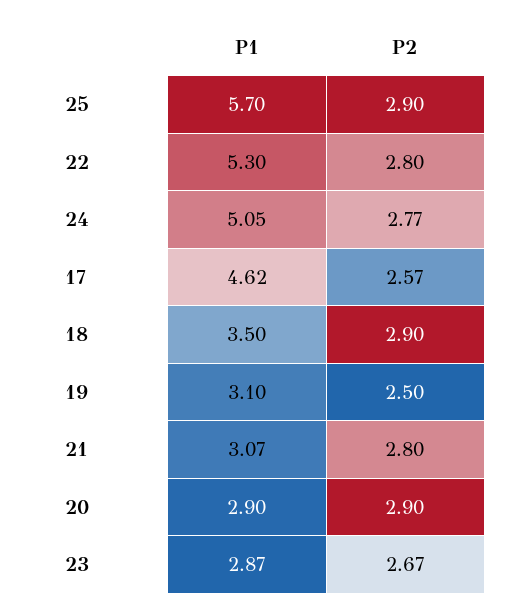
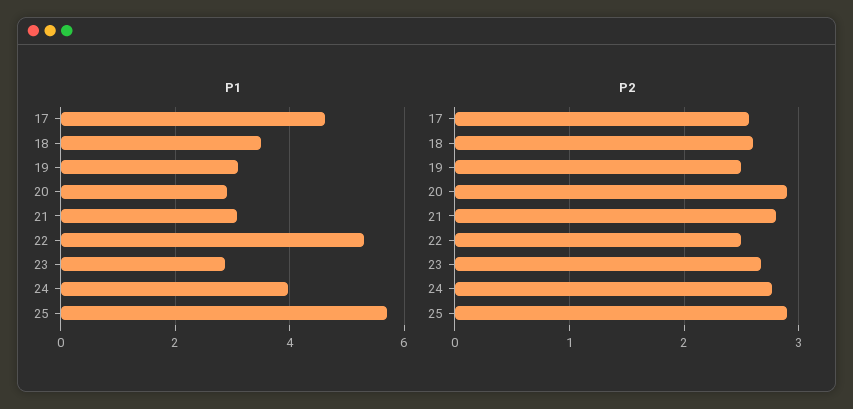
P2, 22: 2.8 -> 2.5
P1, 24: 5.05 -> 4
P2, 18: 2.9 -> 2.6

